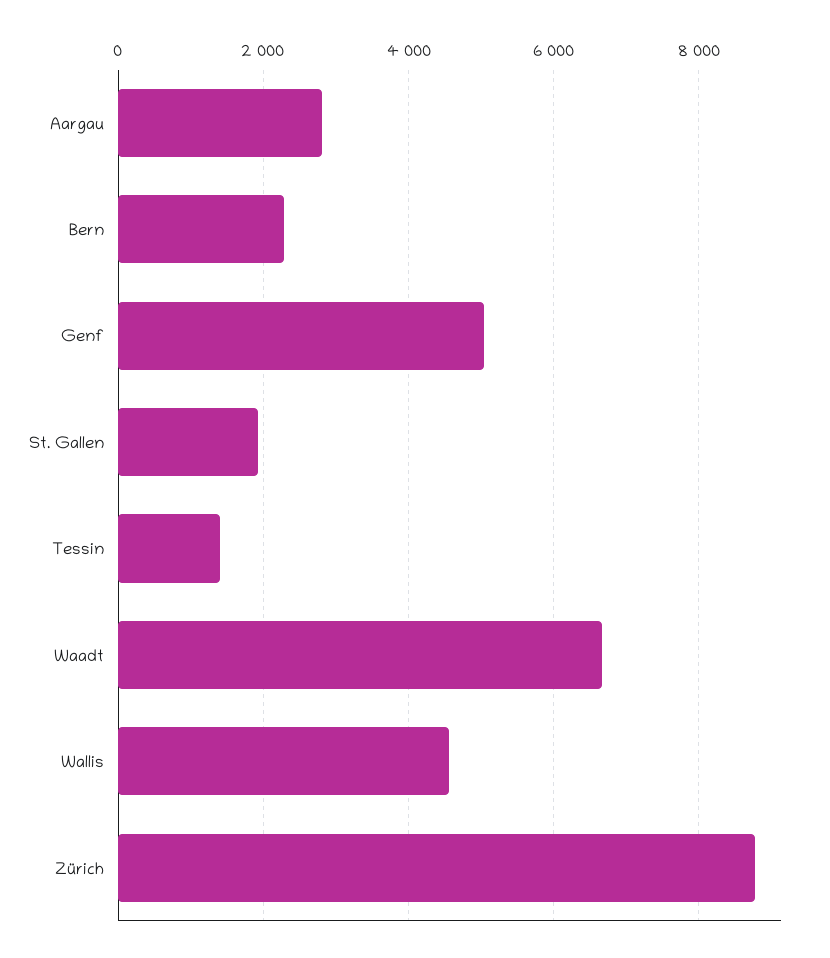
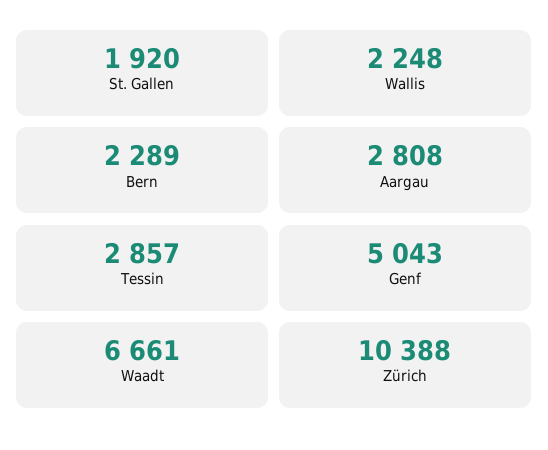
Tessin: 1400 -> 2857
Wallis: 4600 -> 2248
Zürich: 8800 -> 10388

